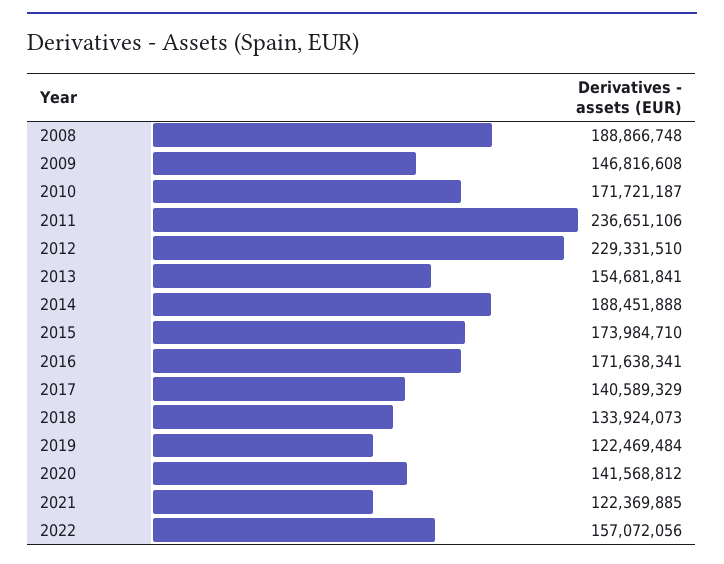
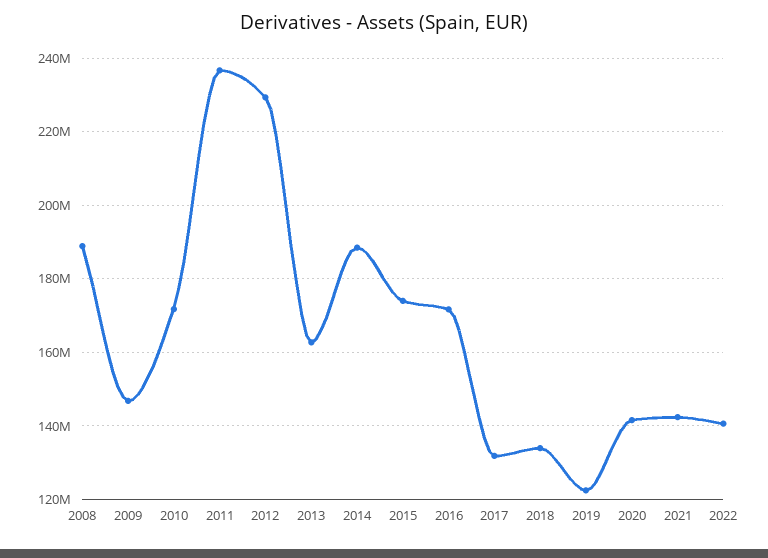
2013: 154681841 -> 162000000
2017: 140589329 -> 132000000
2021: 122369885 -> 142000000
2022: 157072056 -> 140000000

